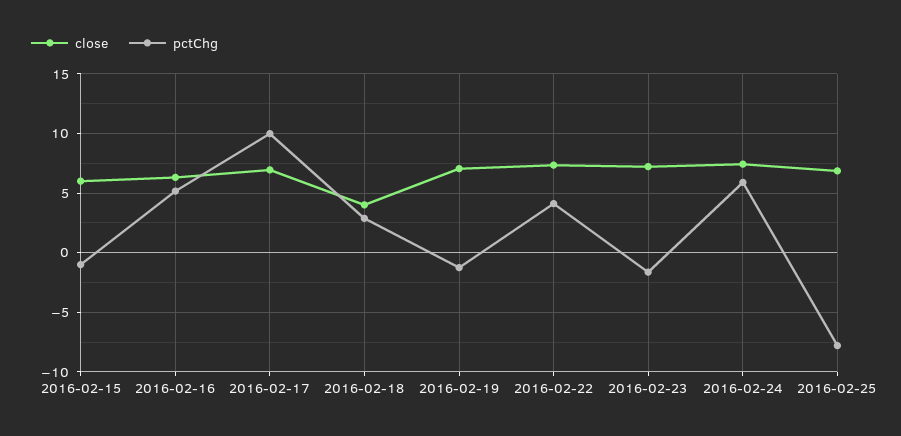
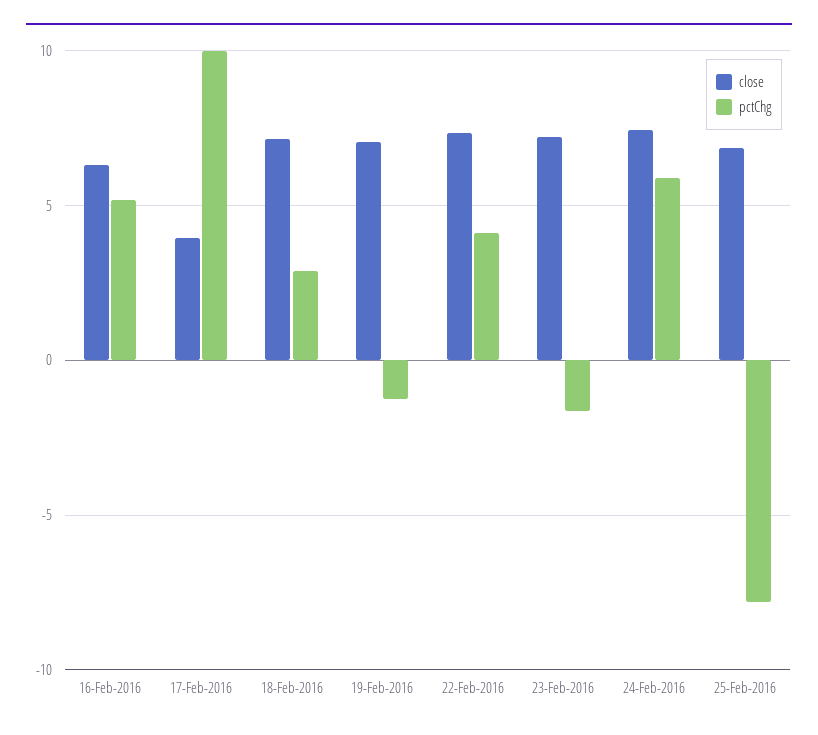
close, 2016-02-15: 6 -> none
pctChg, 2016-02-15: -1 -> none
close, 2016-02-17: 7 -> 4
close, 2016-02-18: 4 -> 7

